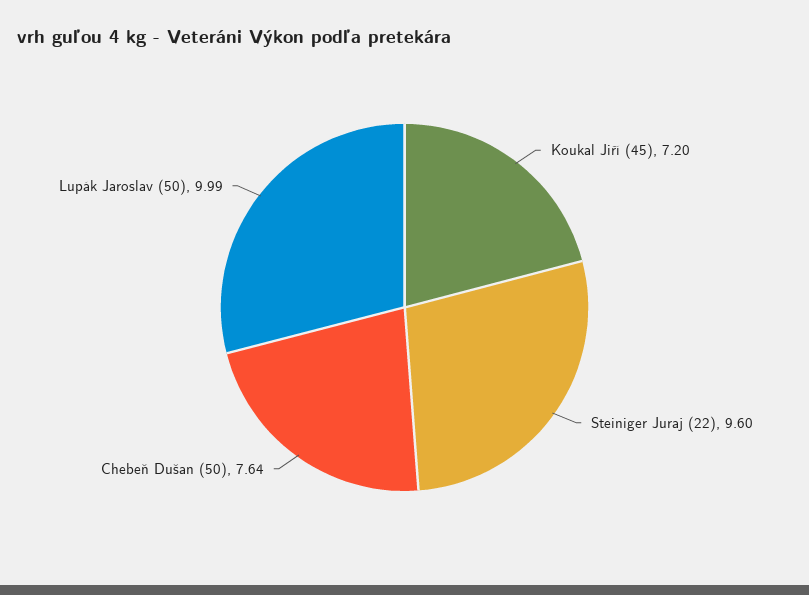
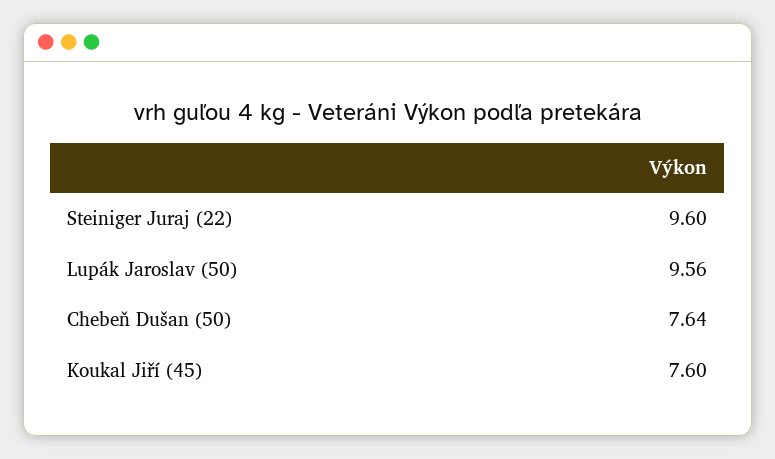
Koukal Jiří (45): 7.2 -> 7.6
Lupák Jaroslav (50): 9.99 -> 9.56

